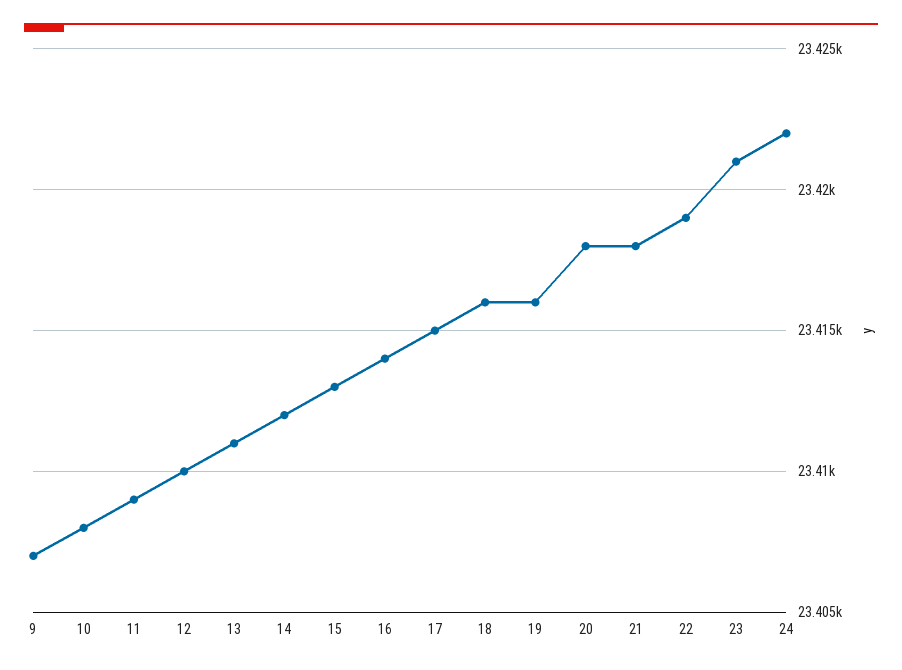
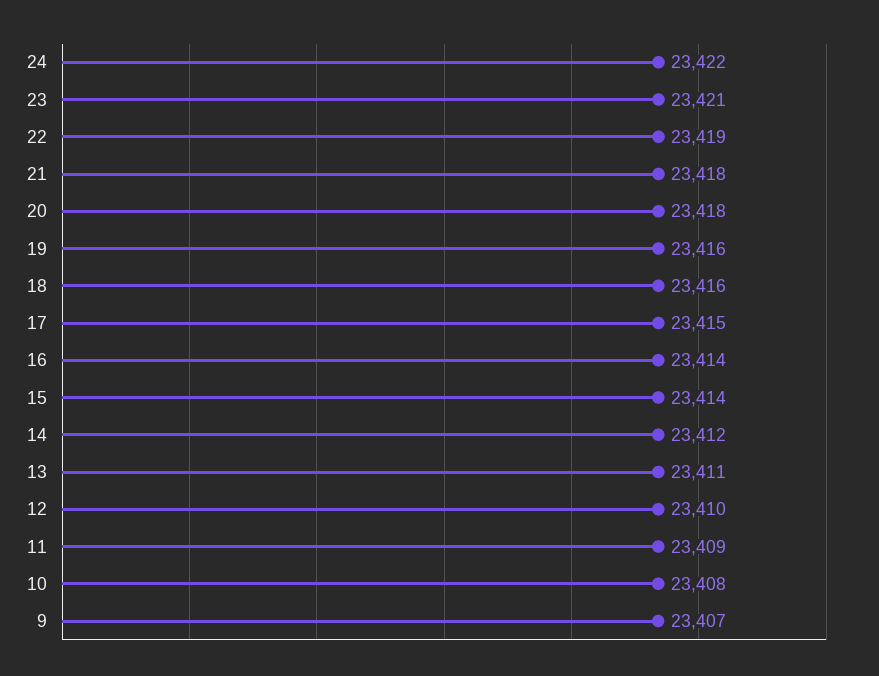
15: 23413 -> 23414

